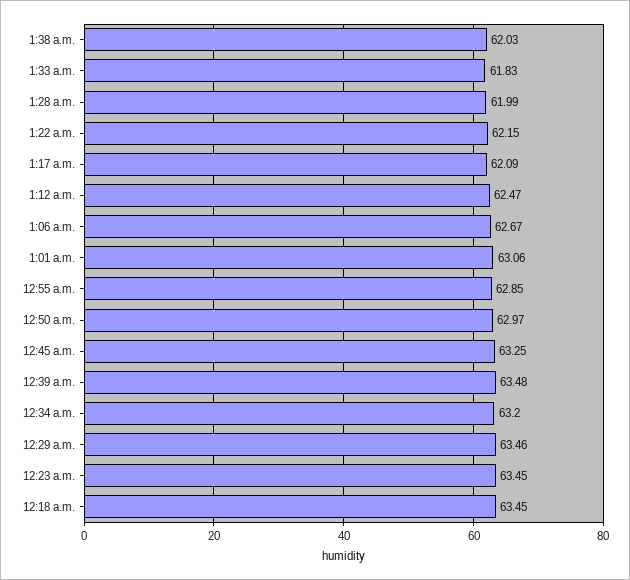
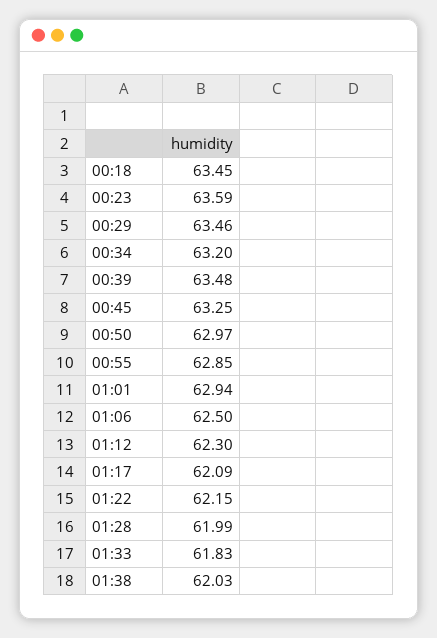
1:12 a.m.: 62.47 -> 62.3
1:06 a.m.: 62.67 -> 62.5
1:01 a.m.: 63.06 -> 62.94
12:23 a.m.: 63.45 -> 63.59

